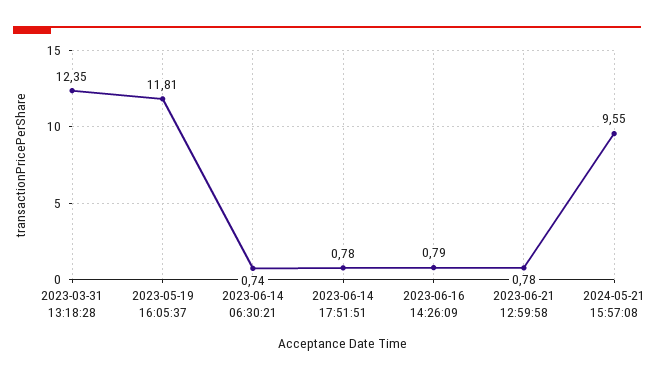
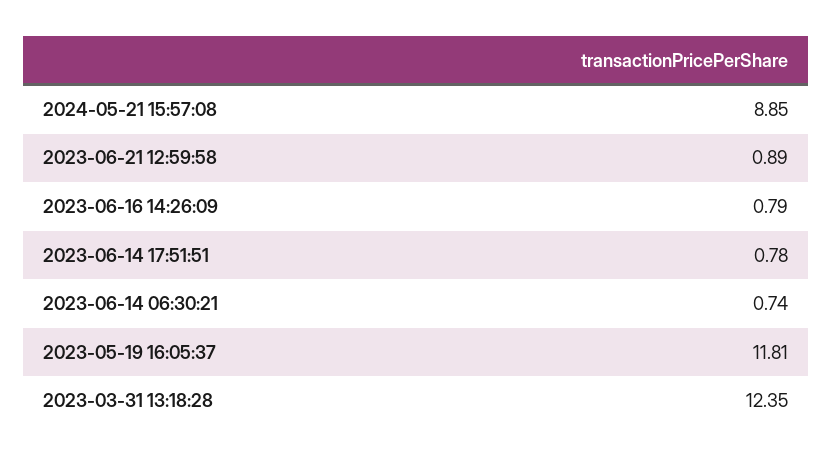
2023-06-21 12:59:58: 0.78 -> 0.89
2024-05-21 15:57:08: 9.55 -> 8.85

